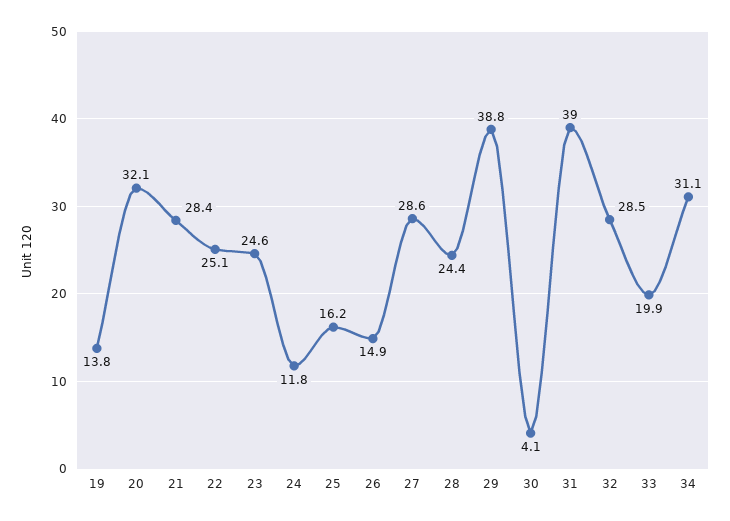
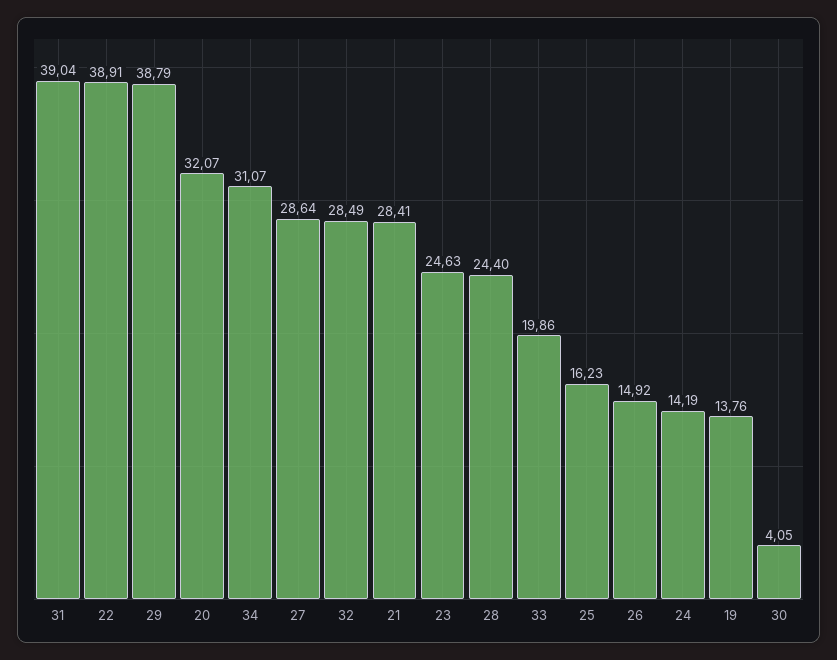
22: 25.1 -> 38.91
24: 11.8 -> 14.19

